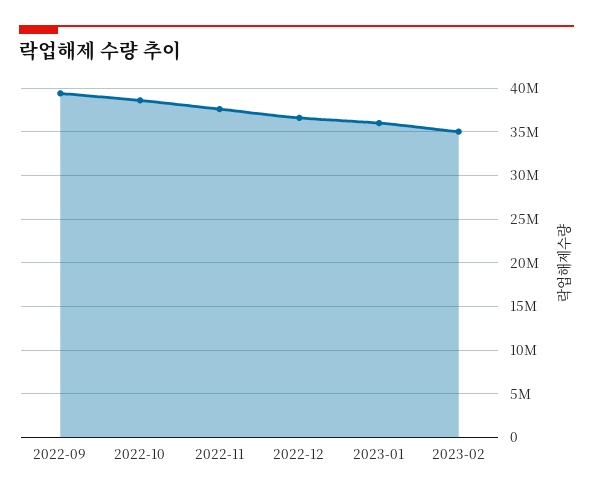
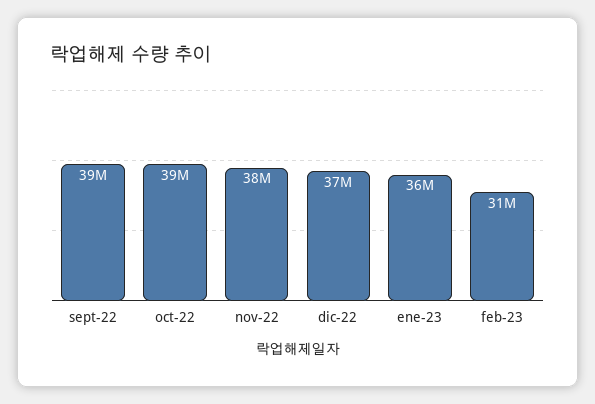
2023-02: 35000000 -> 31000000

